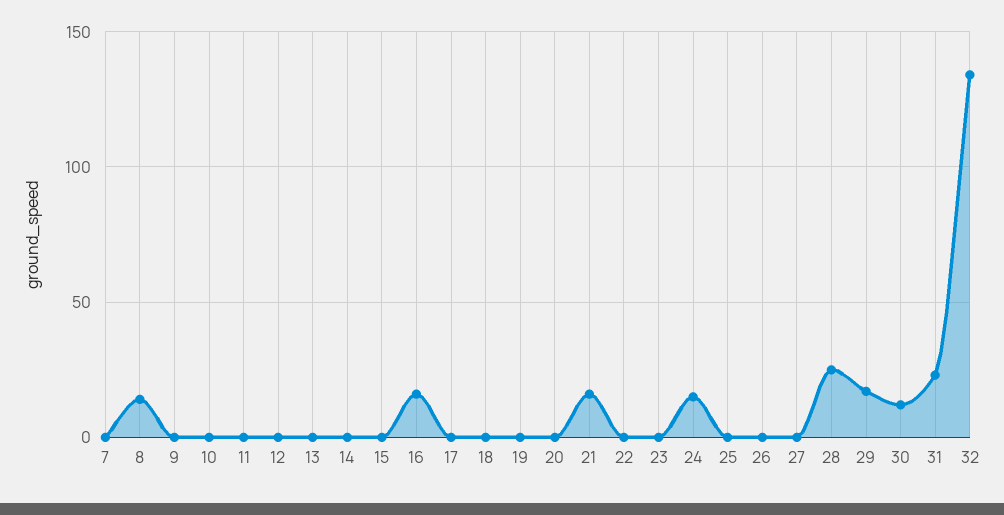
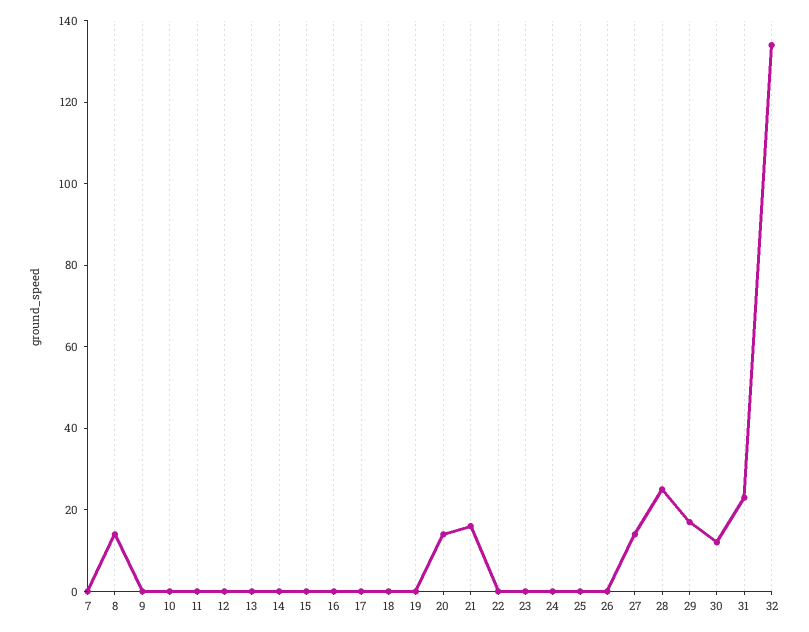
16: 15 -> 0
20: 0 -> 15
24: 15 -> 0
27: 0 -> 15

